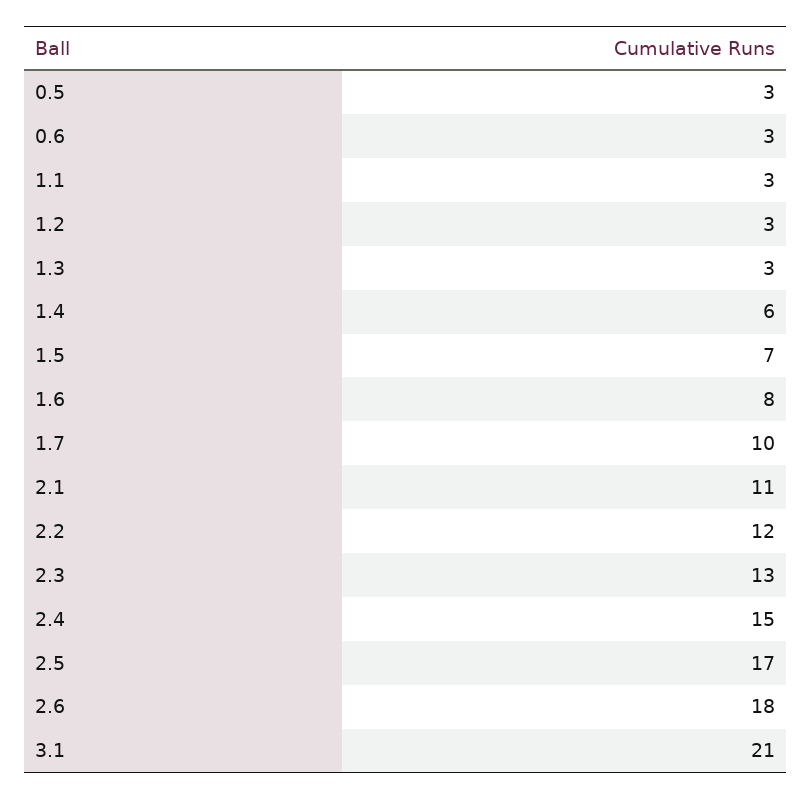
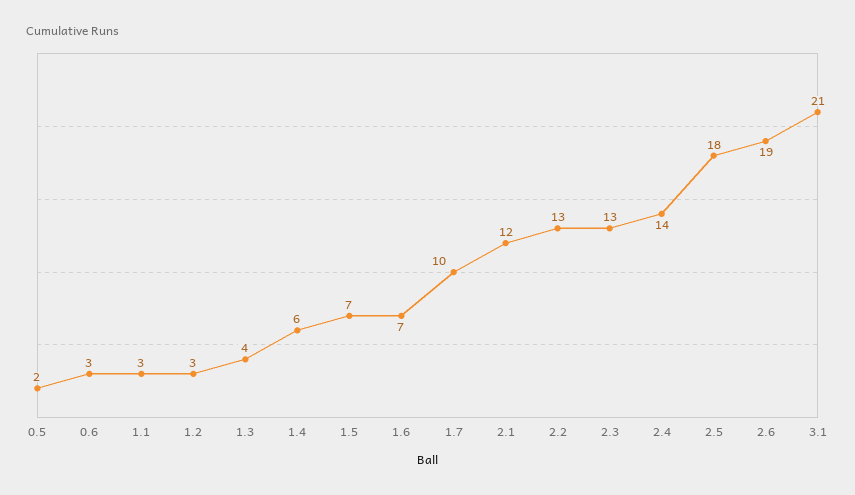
0.5: 3 -> 2
1.3: 3 -> 4
1.6: 8 -> 7
2.1: 11 -> 12
2.2: 12 -> 13
2.4: 15 -> 14
2.5: 17 -> 18
2.6: 18 -> 19

